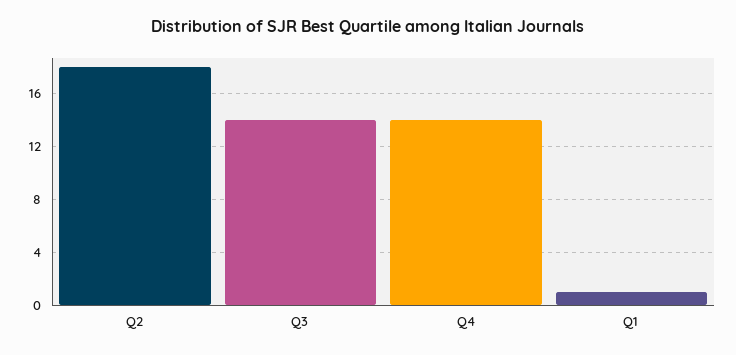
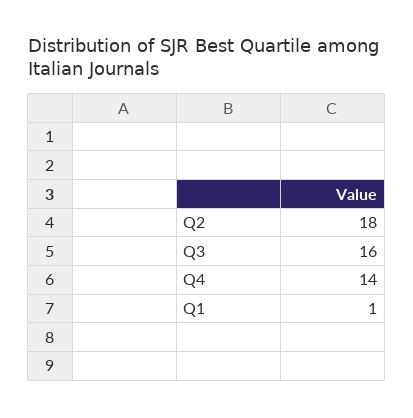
Q3: 14 -> 16

